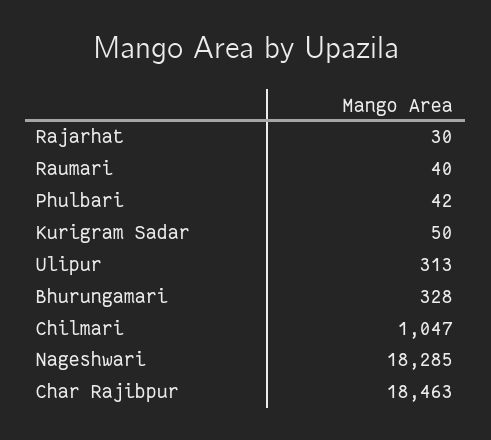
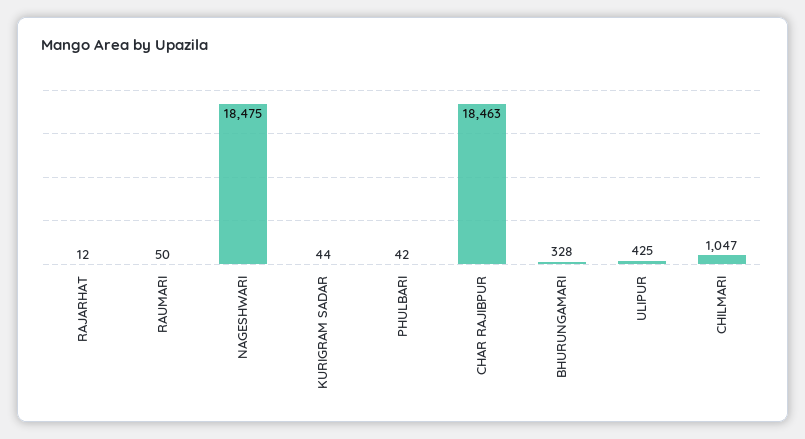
Rajarhat: 30 -> 12
Raumari: 40 -> 50
Kurigram Sadar: 50 -> 44
Ulipur: 313 -> 425
Nageshwari: 18285 -> 18475

